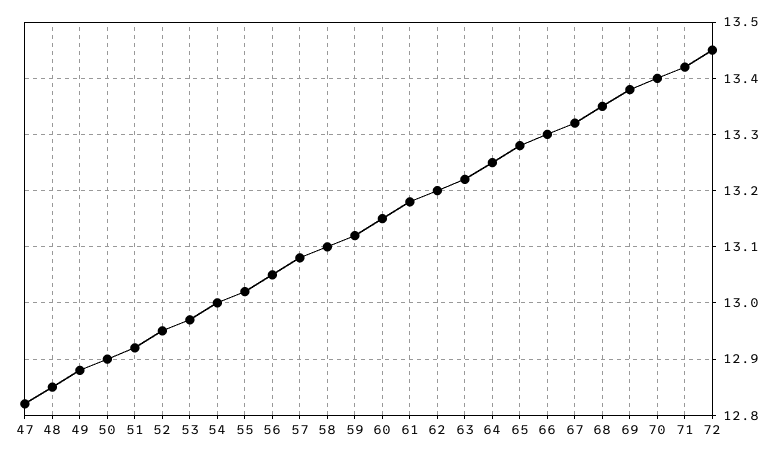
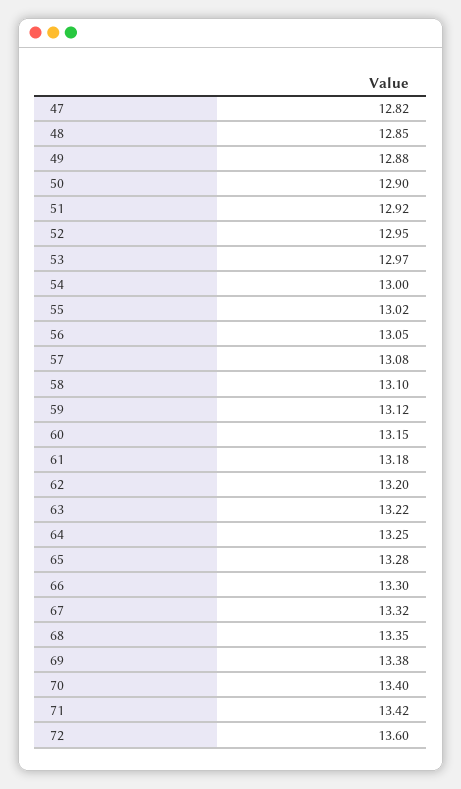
72: 13.45 -> 13.6

